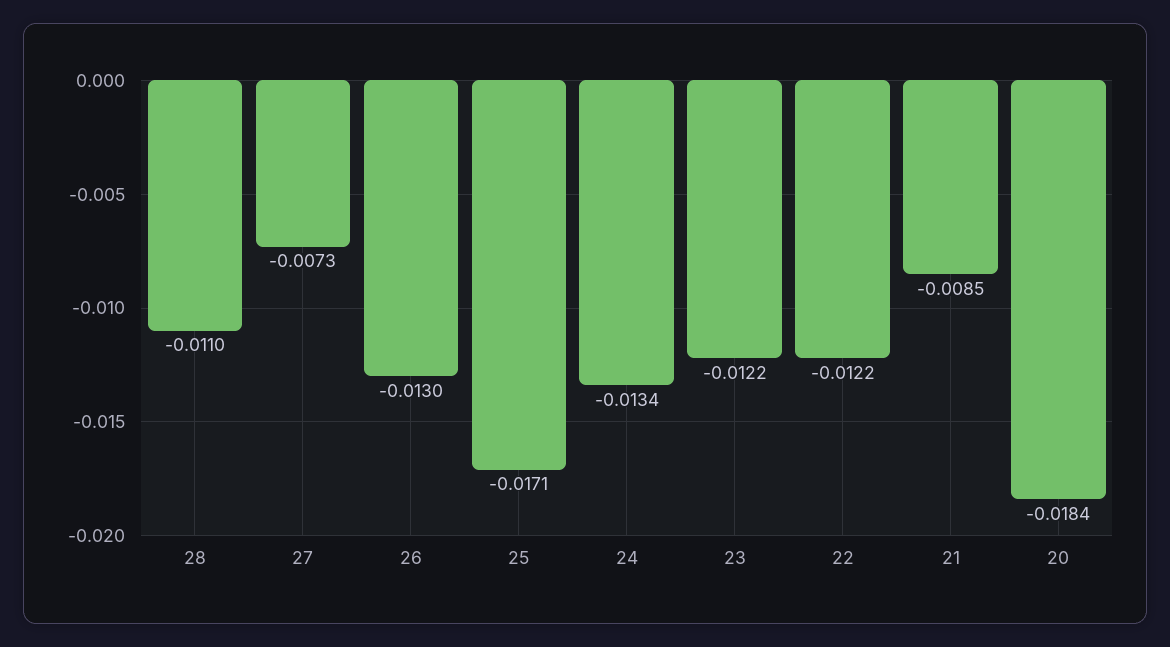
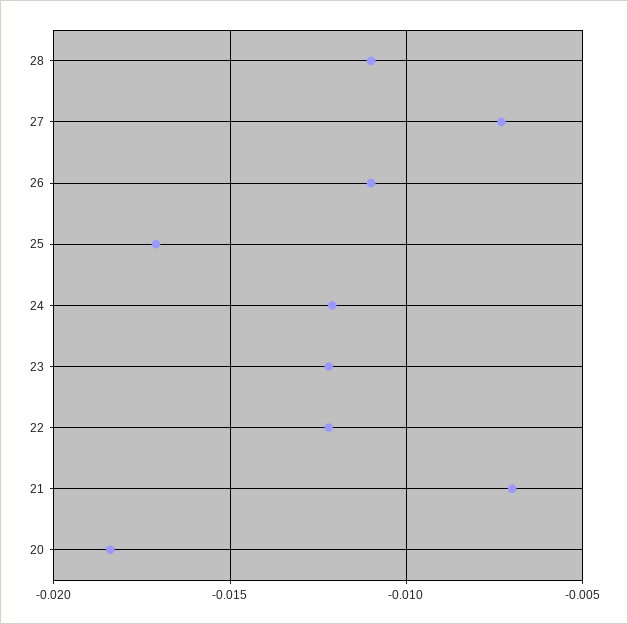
26: -0.013 -> -0.011
24: -0.0134 -> -0.012
21: -0.0085 -> -0.007

